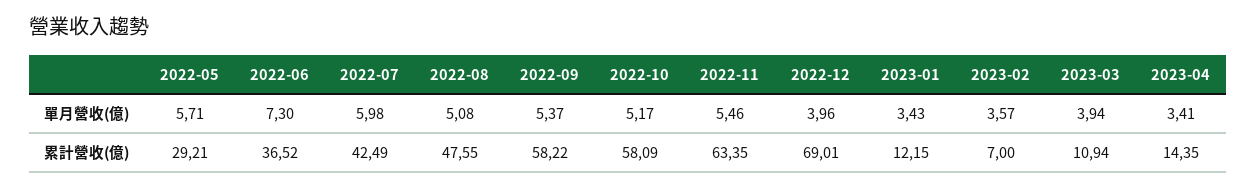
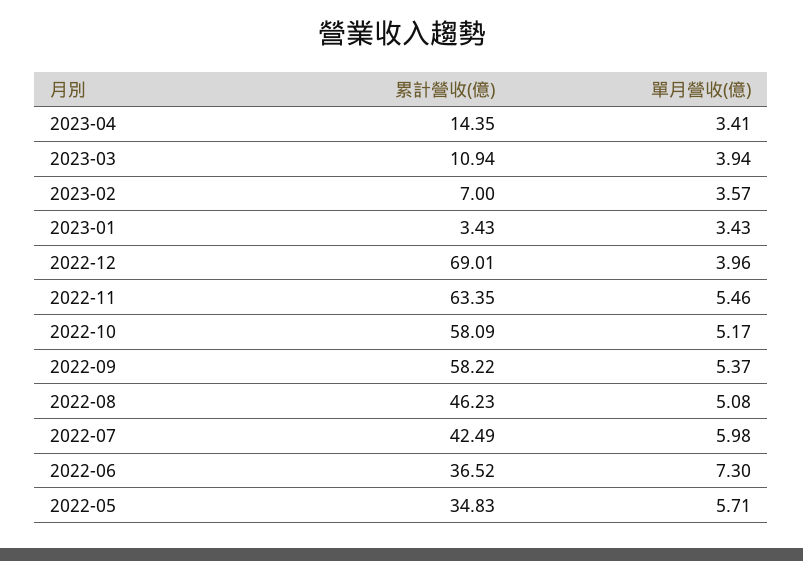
2022-05, 累計營收(億): 29.21 -> 34.83
2022-08, 累計營收(億): 47.55 -> 46.23
2023-01, 累計營收(億): 12.15 -> 3.43

